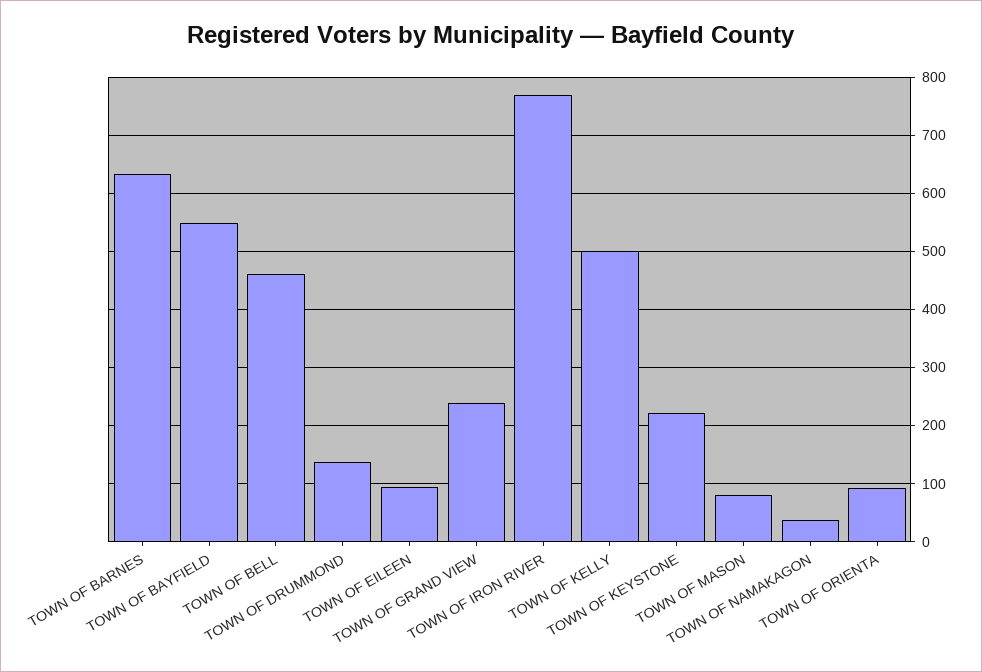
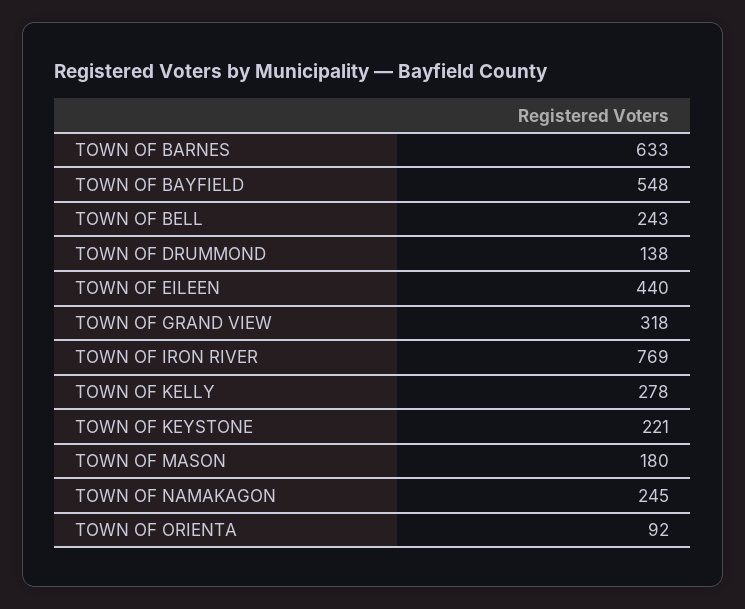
TOWN OF BELL: 460 -> 243
TOWN OF EILEEN: 100 -> 440
TOWN OF GRAND VIEW: 240 -> 318
TOWN OF KELLY: 500 -> 278
TOWN OF MASON: 80 -> 180
TOWN OF NAMAKAGON: 40 -> 245

